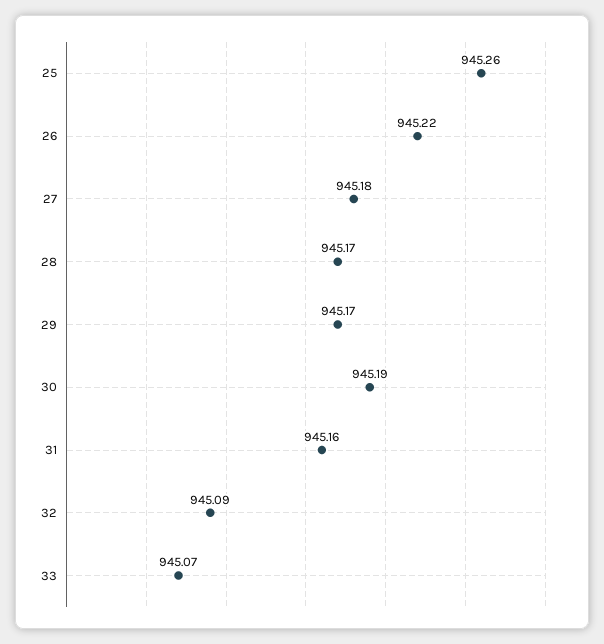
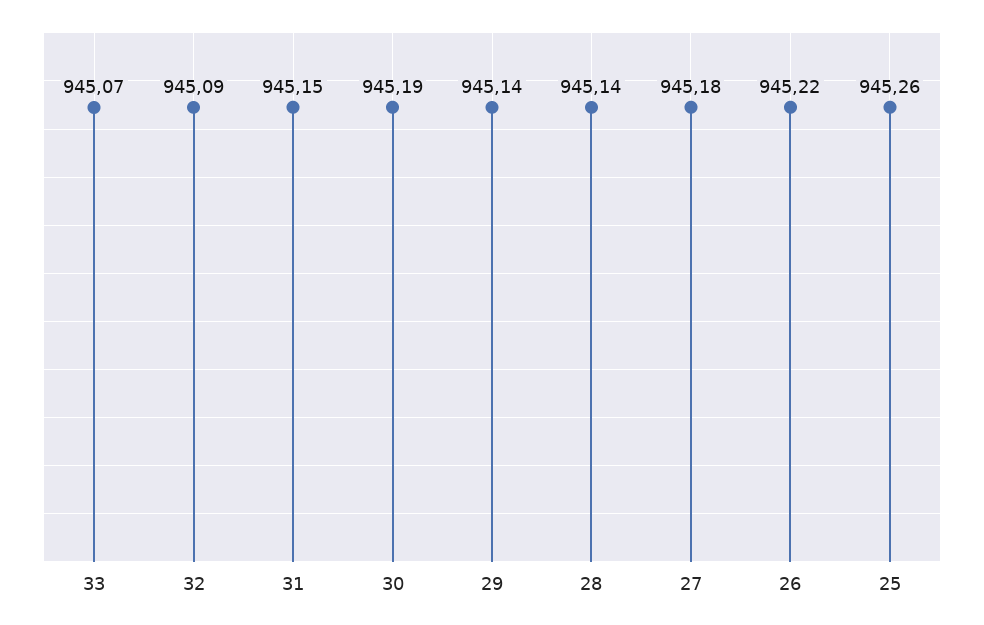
28: 945.17 -> 945.14
29: 945.17 -> 945.14
31: 945.16 -> 945.15

